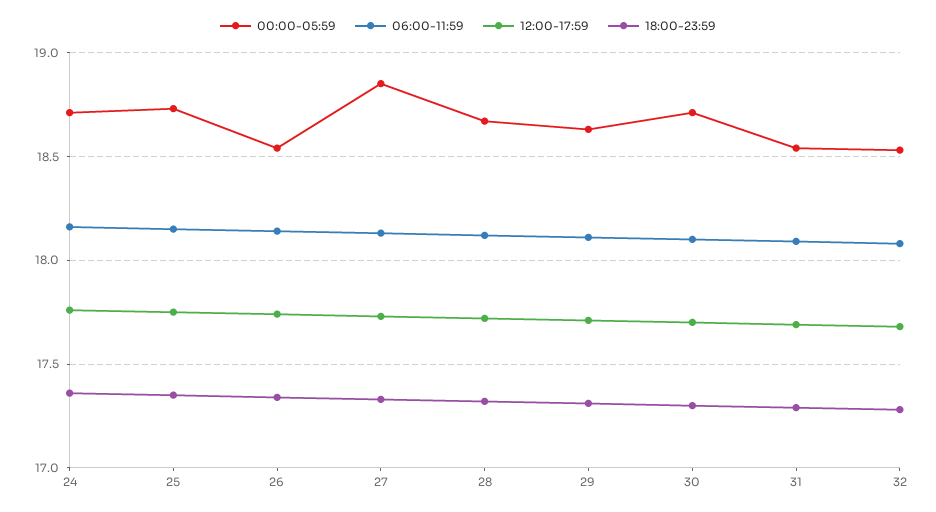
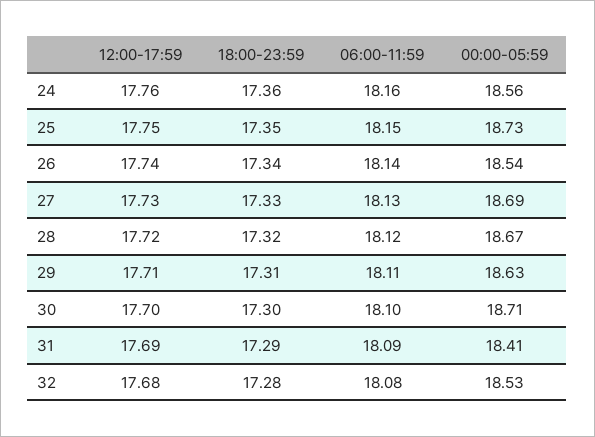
00:00-05:59, 24: 18.7 -> 18.56
00:00-05:59, 27: 18.85 -> 18.69
00:00-05:59, 31: 18.55 -> 18.41

